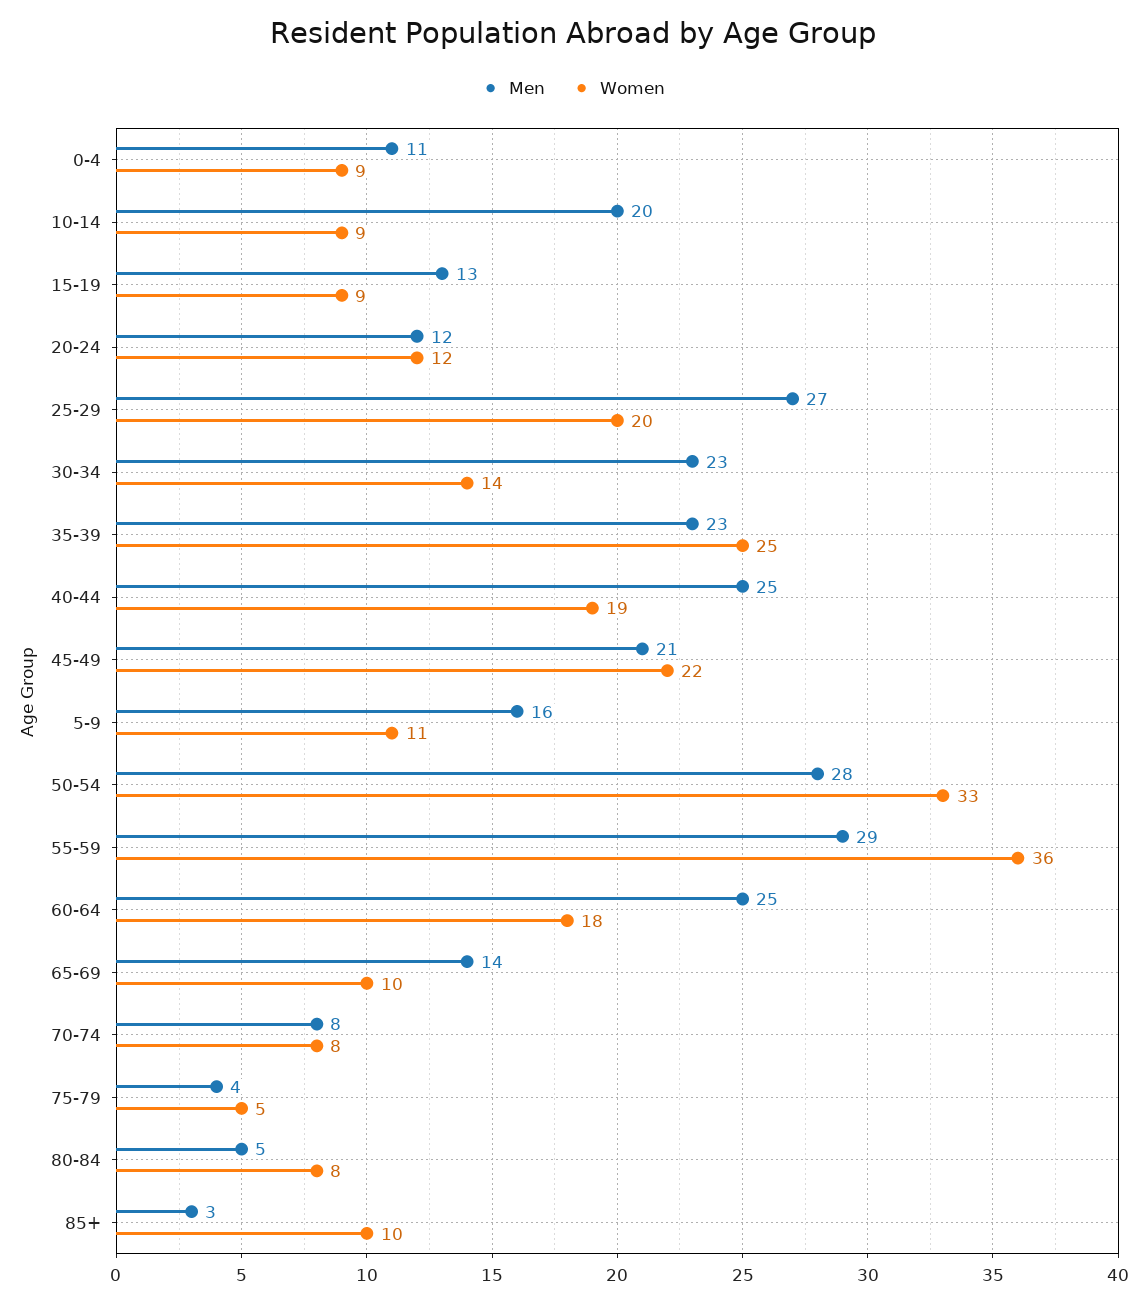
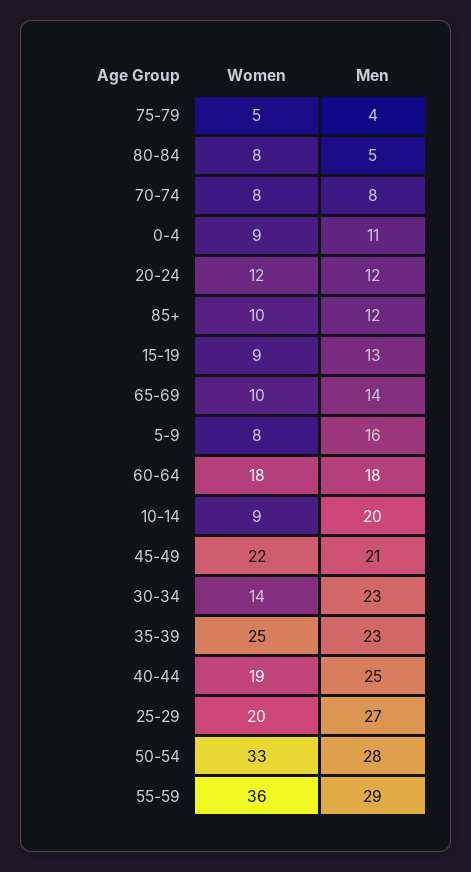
Women, 5-9: 11 -> 8
Men, 60-64: 25 -> 18
Men, 85+: 3 -> 12

